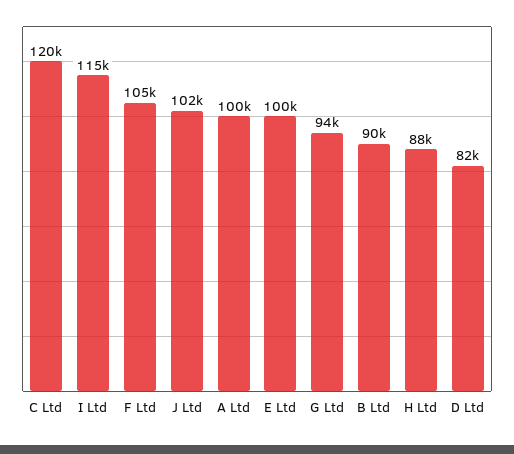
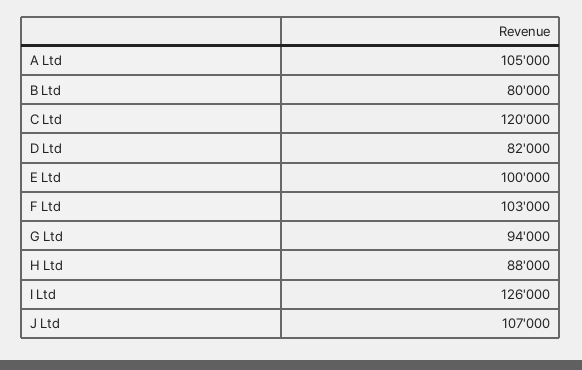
I Ltd: 115000 -> 126000
F Ltd: 105000 -> 103000
J Ltd: 102000 -> 107000
A Ltd: 100000 -> 105000
B Ltd: 90000 -> 80000

